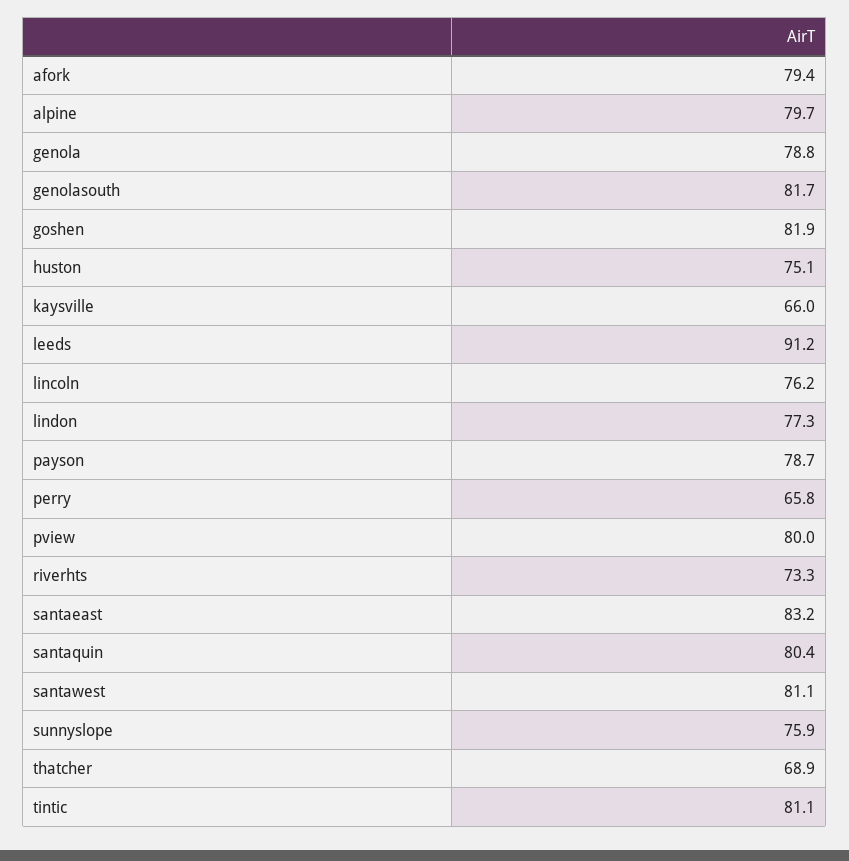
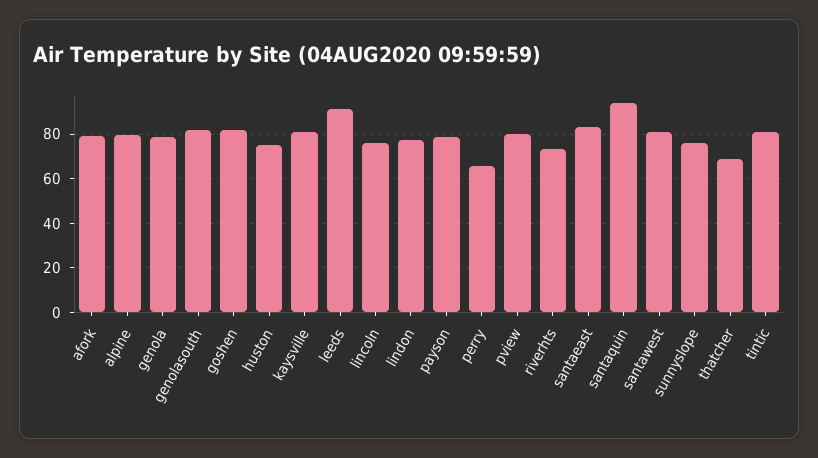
kaysville: 66 -> 80
santaquin: 80.4 -> 95

